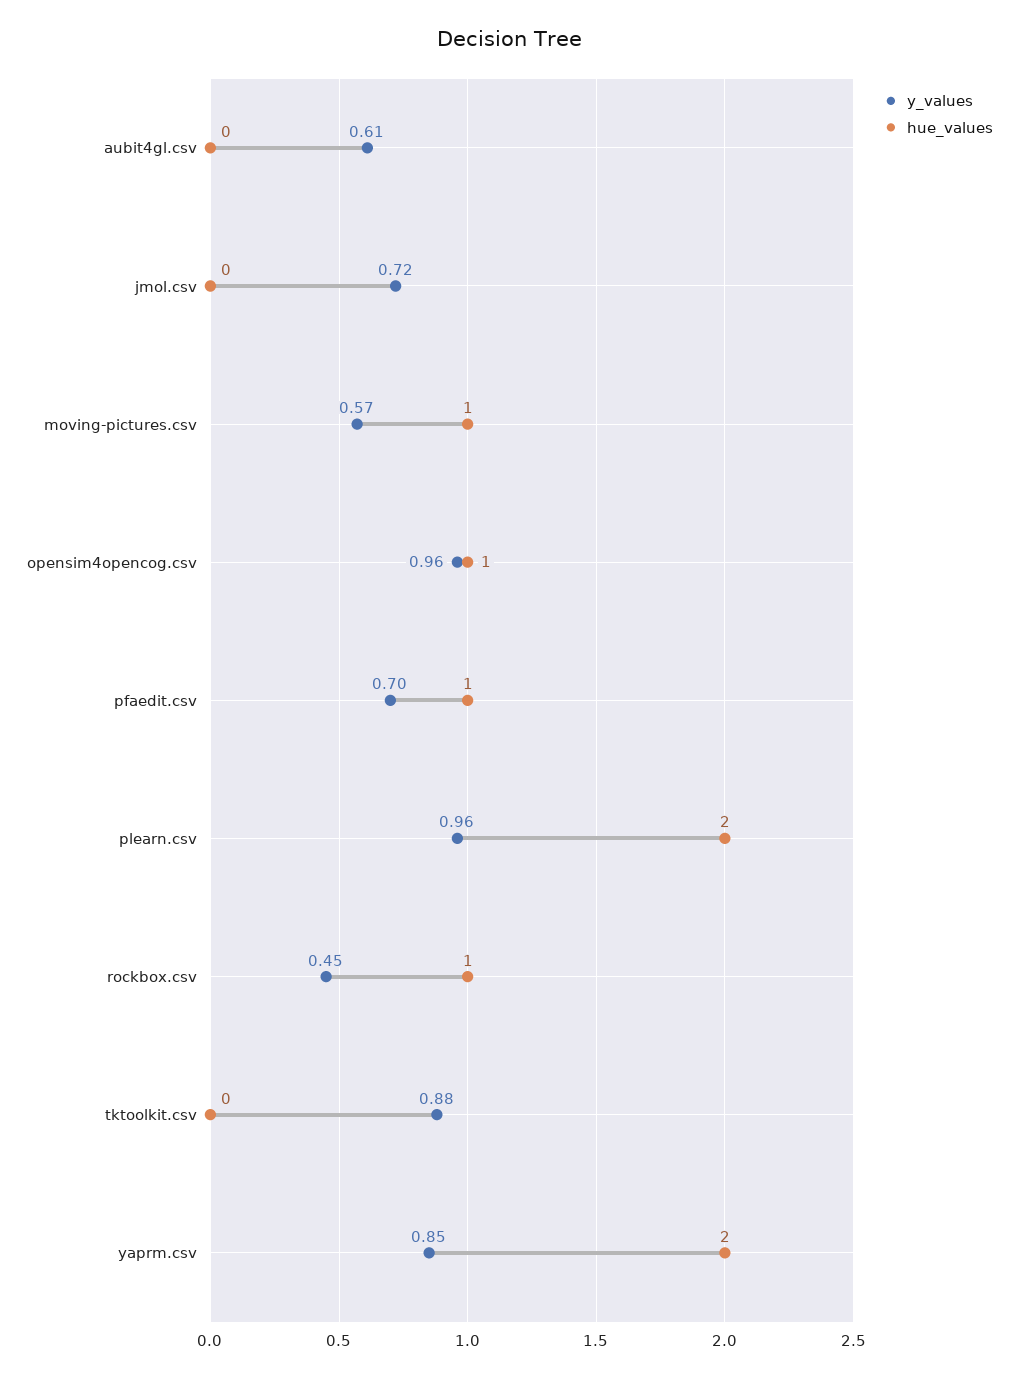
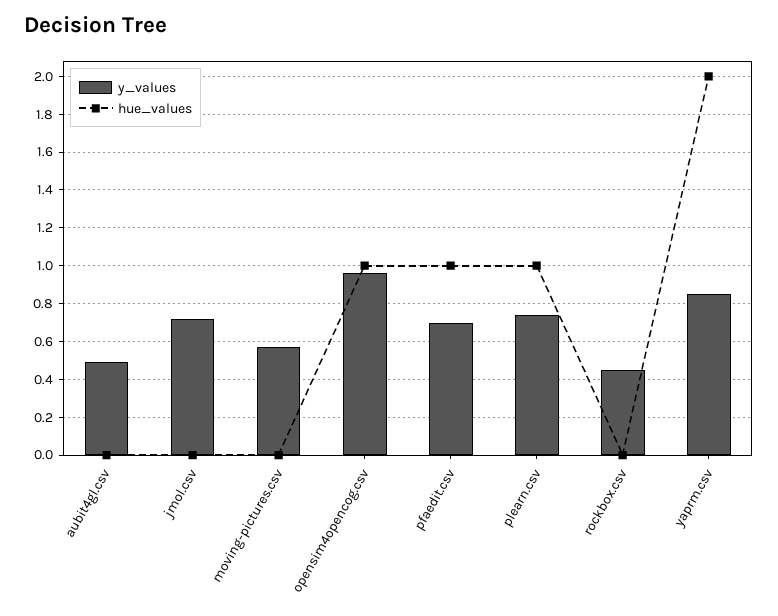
y_values, aubit4gl.csv: 0.61 -> 0.5
hue_values, moving-pictures.csv: 1 -> 0
y_values, plearn.csv: 0.96 -> 0.75
hue_values, plearn.csv: 2 -> 1
hue_values, rockbox.csv: 1 -> 0
y_values, tktoolkit.csv: 0.88 -> none
hue_values, tktoolkit.csv: 0 -> none

